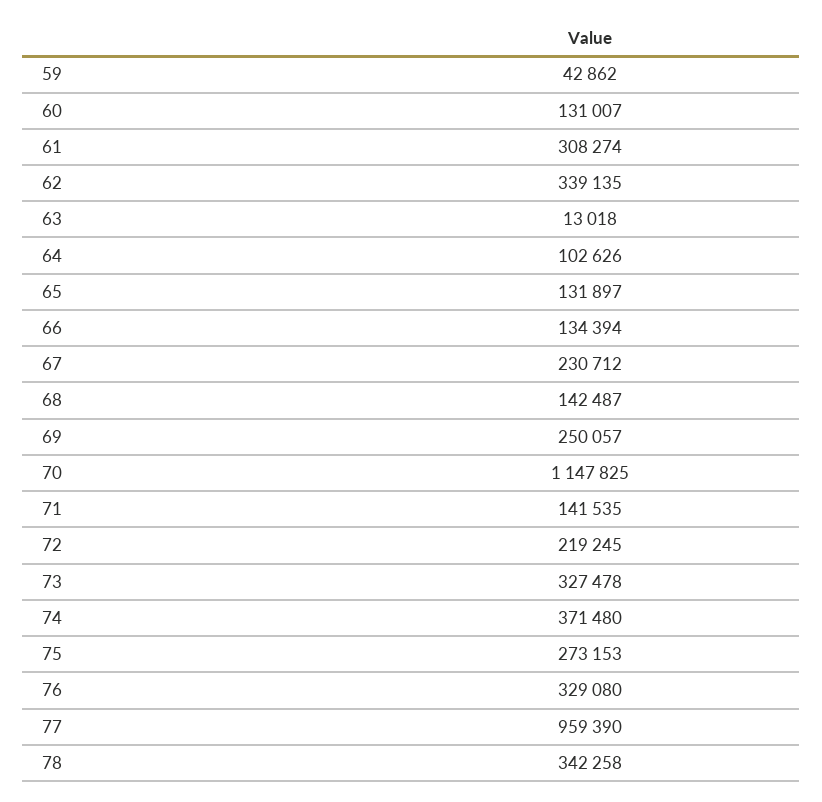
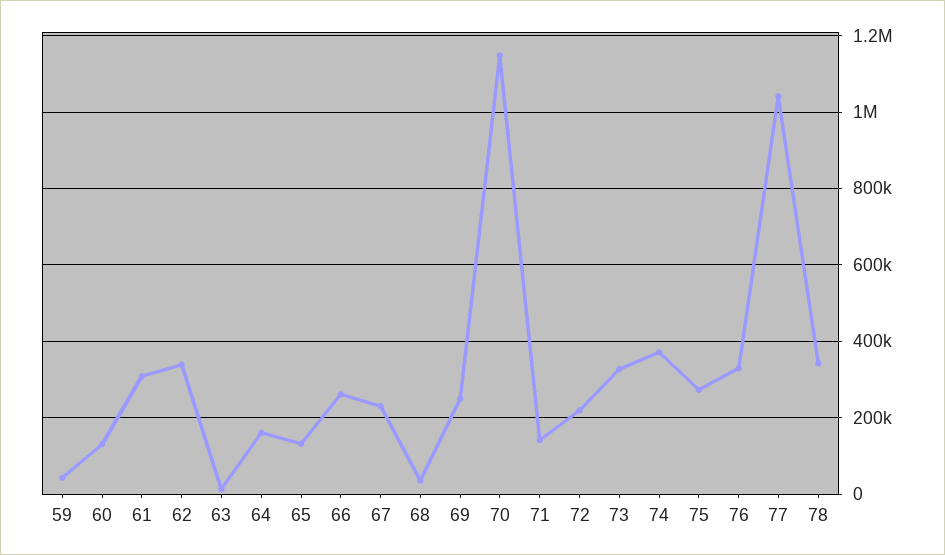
64: 102626 -> 160000
66: 134394 -> 260000
68: 142487 -> 40000
77: 959390 -> 1040000

